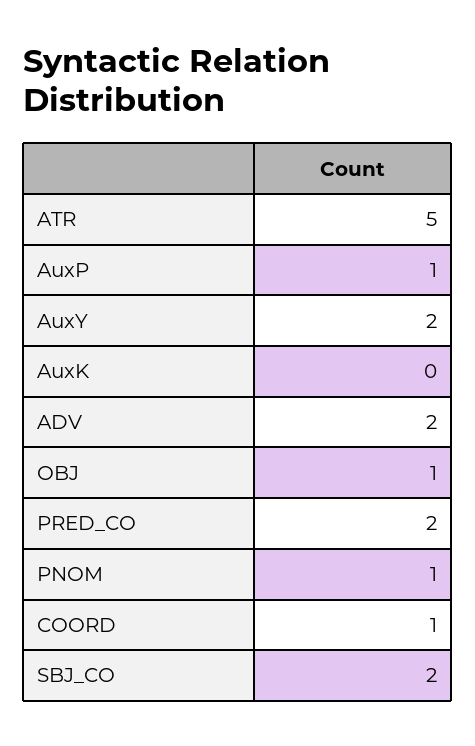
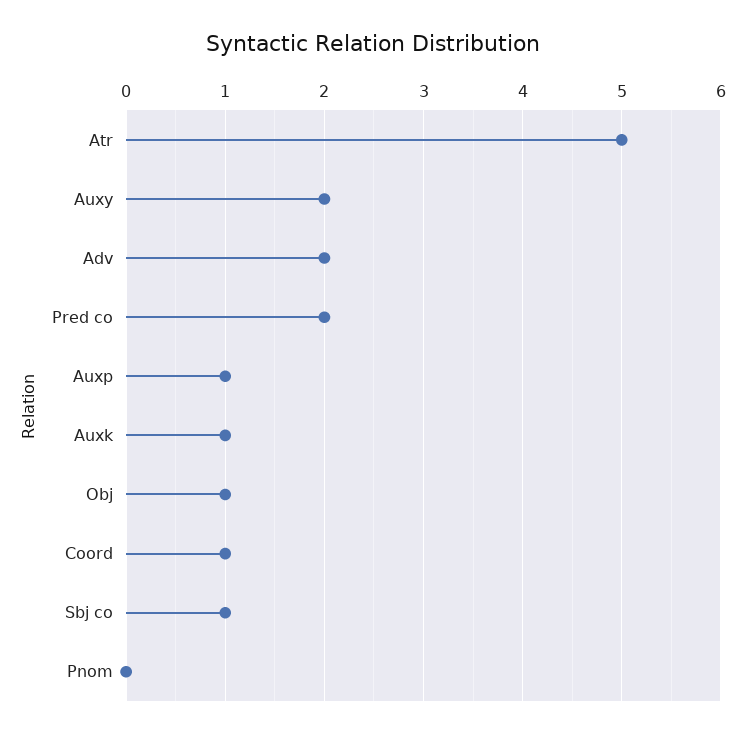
AuxK: 0 -> 1
PNOM: 1 -> 0
SBJ_CO: 2 -> 1

